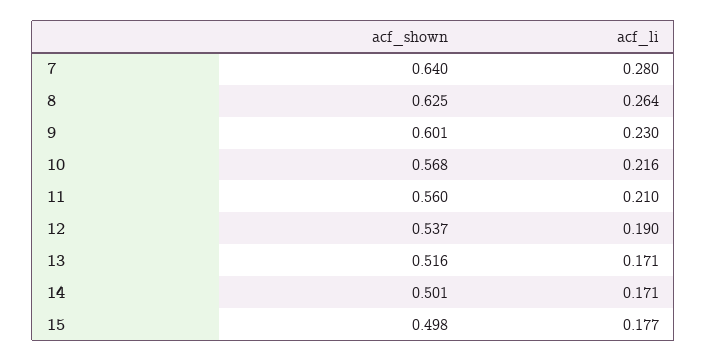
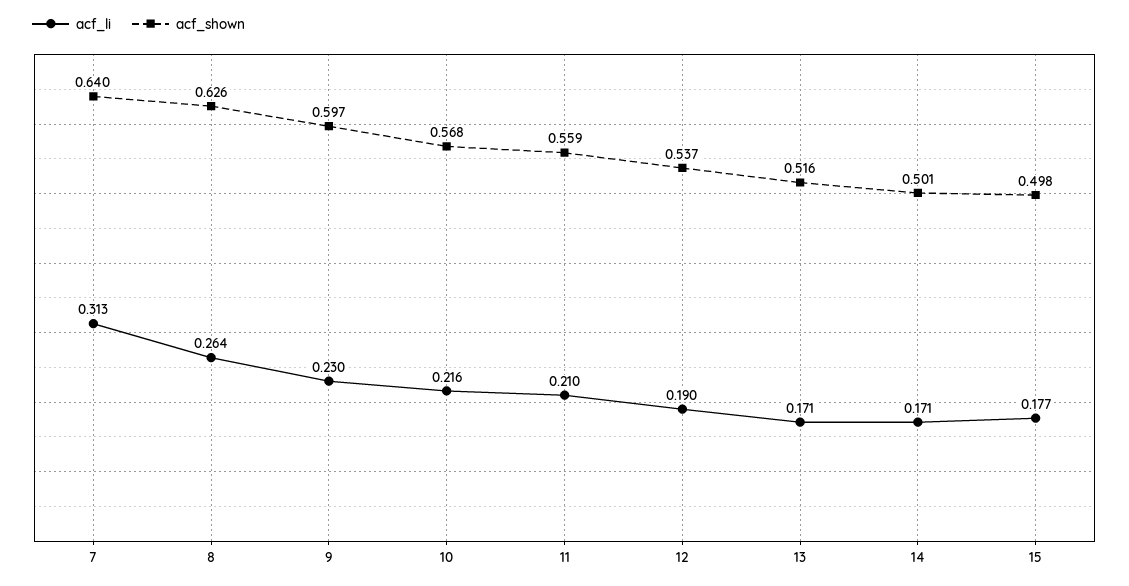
acf_li, 7: 0.28 -> 0.313
acf_shown, 8: 0.625 -> 0.626
acf_shown, 9: 0.601 -> 0.597
acf_shown, 11: 0.56 -> 0.559

